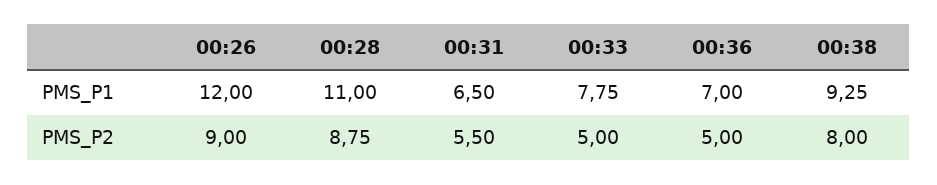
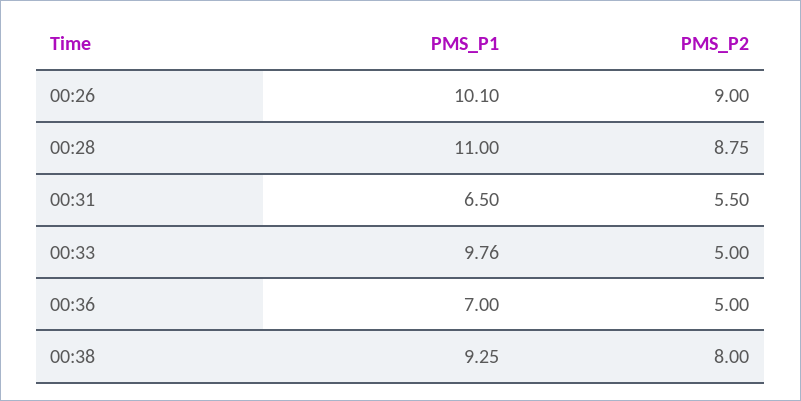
00:26, PMS_P1: 12 -> 10.1
00:33, PMS_P1: 7.75 -> 9.76

